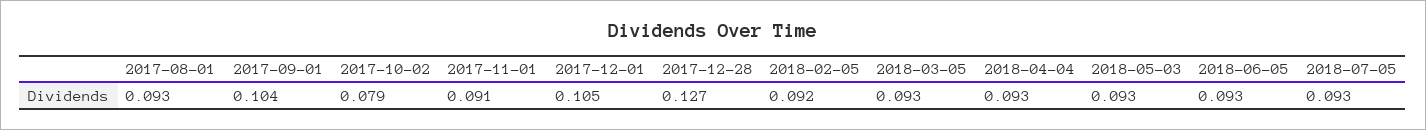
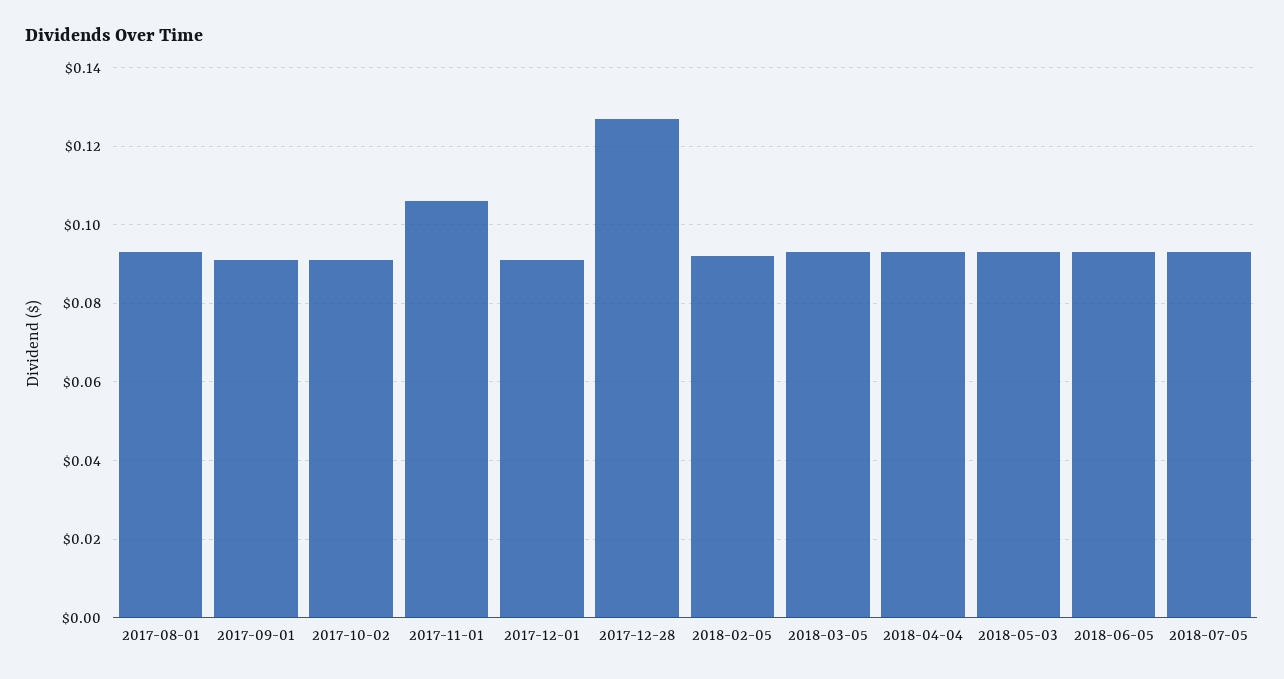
2017-09-01: 0.104 -> 0.09
2017-10-02: 0.079 -> 0.09
2017-11-01: 0.091 -> 0.105
2017-12-01: 0.105 -> 0.09

